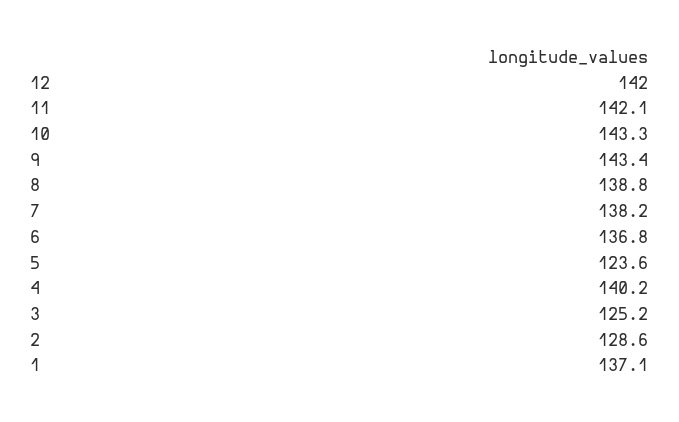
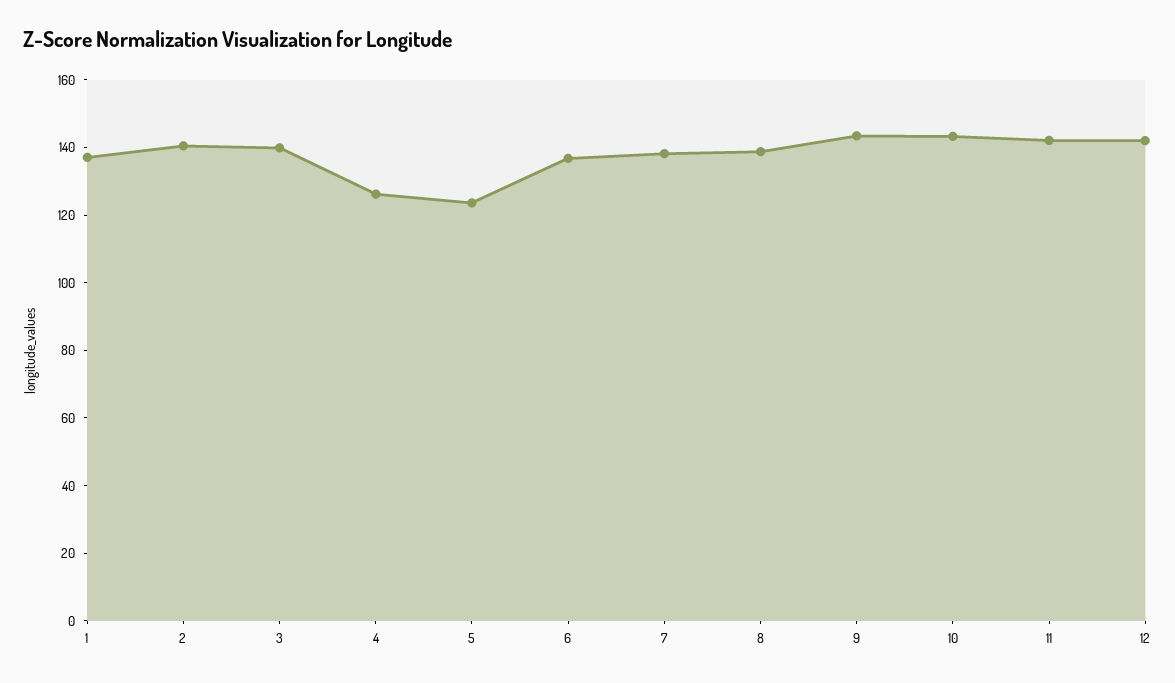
4: 140.2 -> 125
3: 125.2 -> 140
2: 128.6 -> 140

